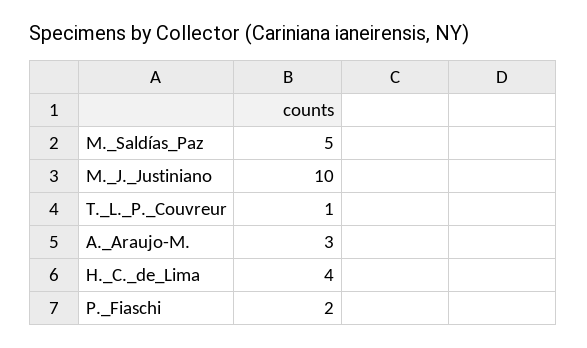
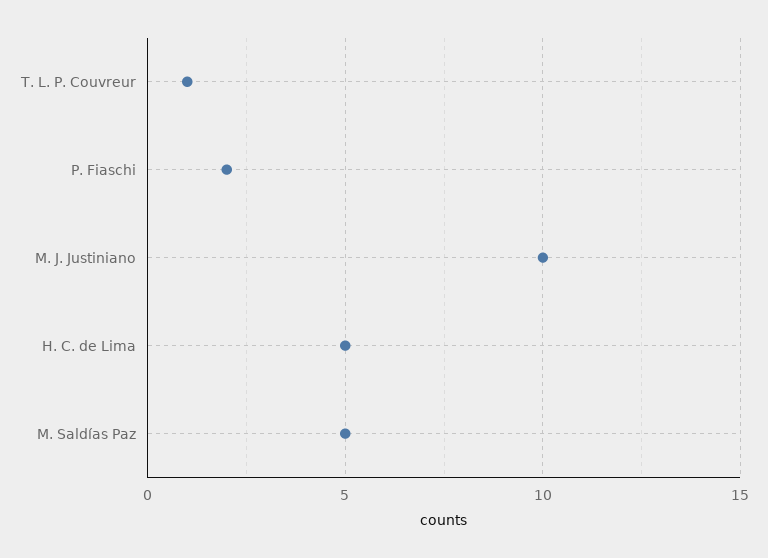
A._Araujo-M.: 3 -> none
H._C._de_Lima: 4 -> 5

